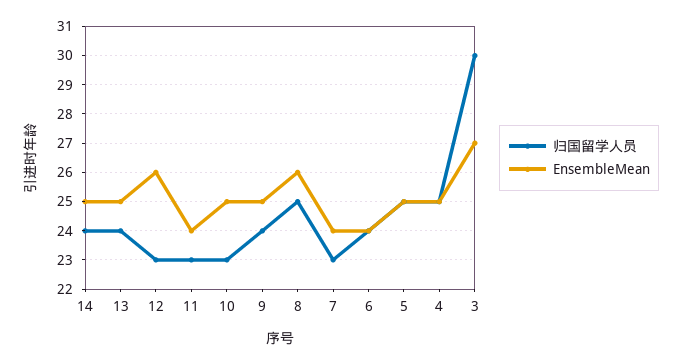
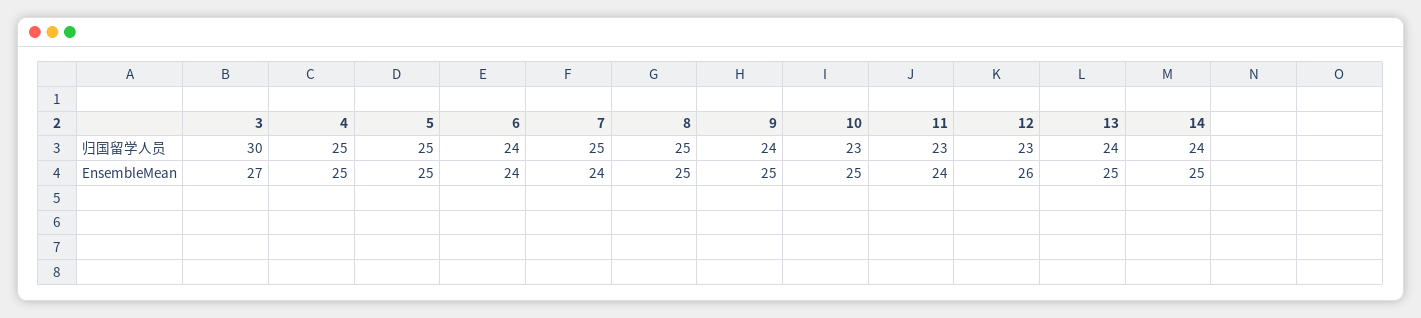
EnsembleMean, 8: 26 -> 25
归国留学人员, 7: 23 -> 25

